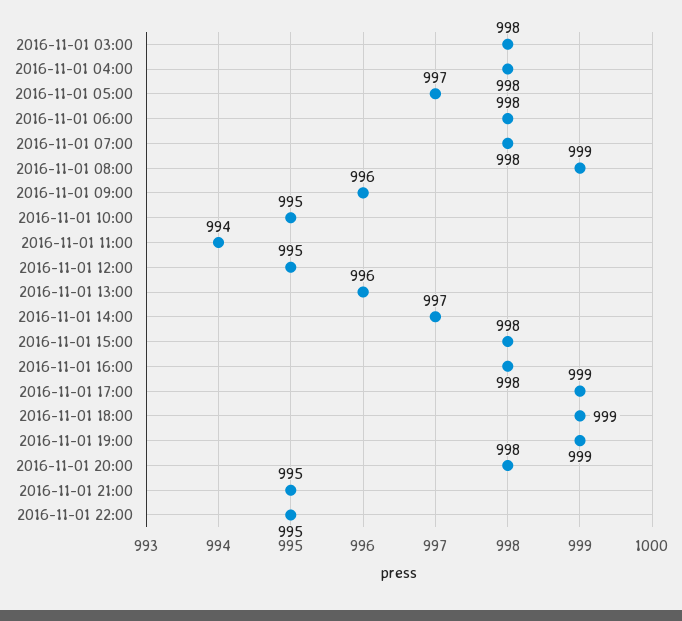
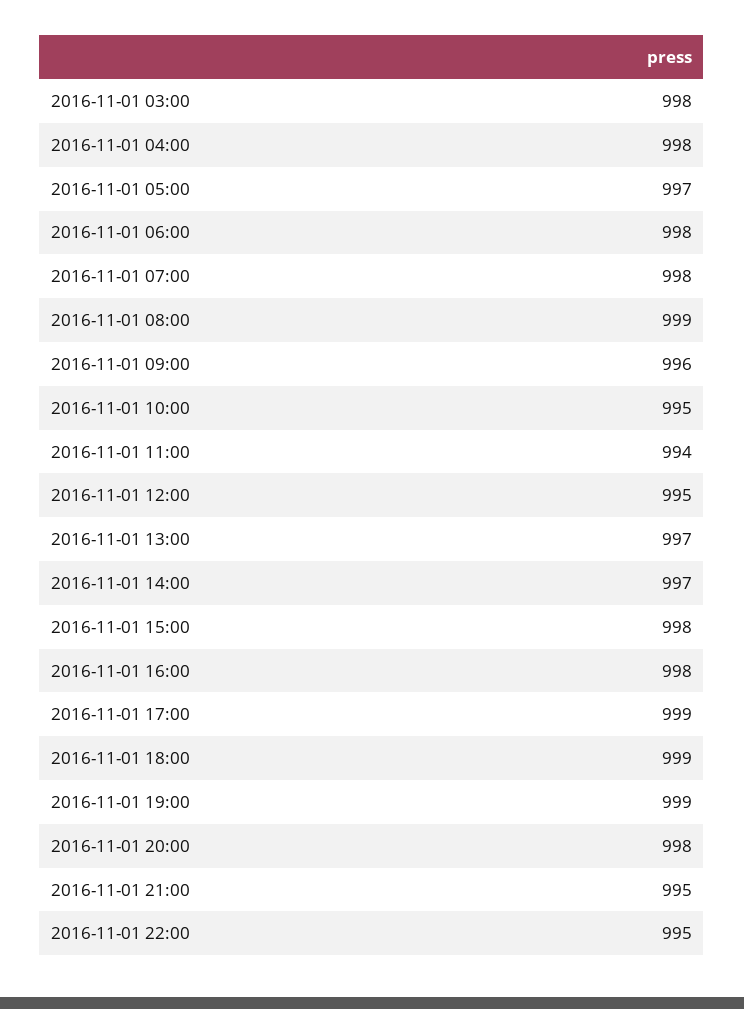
2016-11-01 13:00: 996 -> 997

